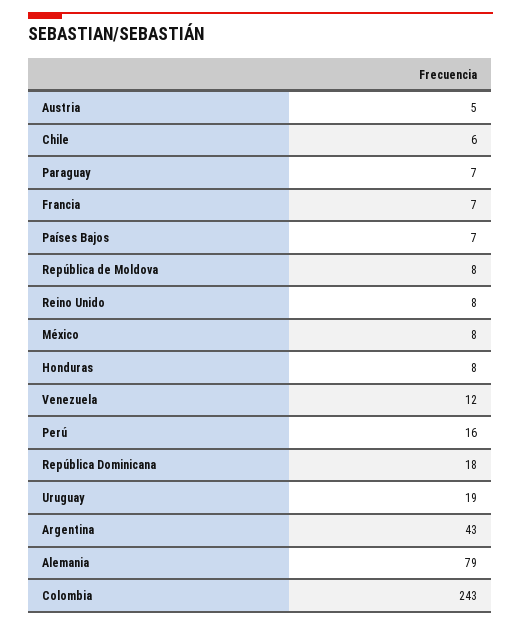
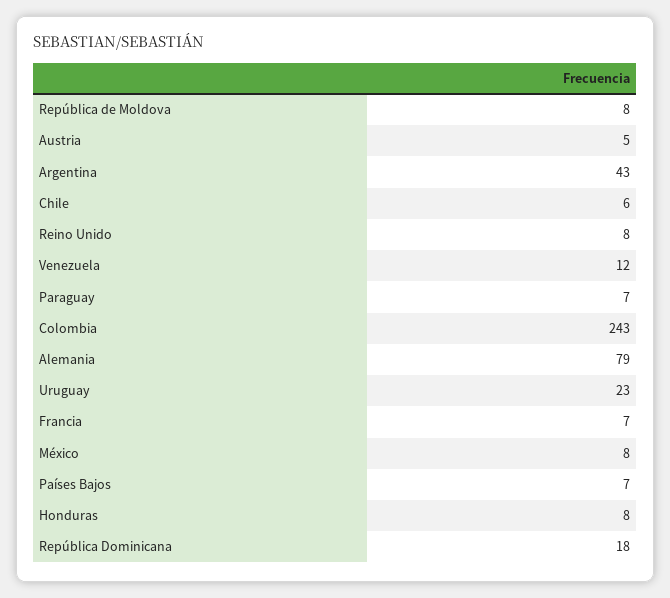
Perú: 16 -> none
Uruguay: 19 -> 23

